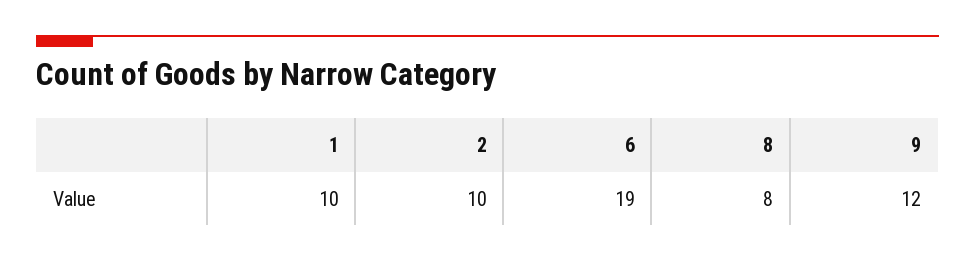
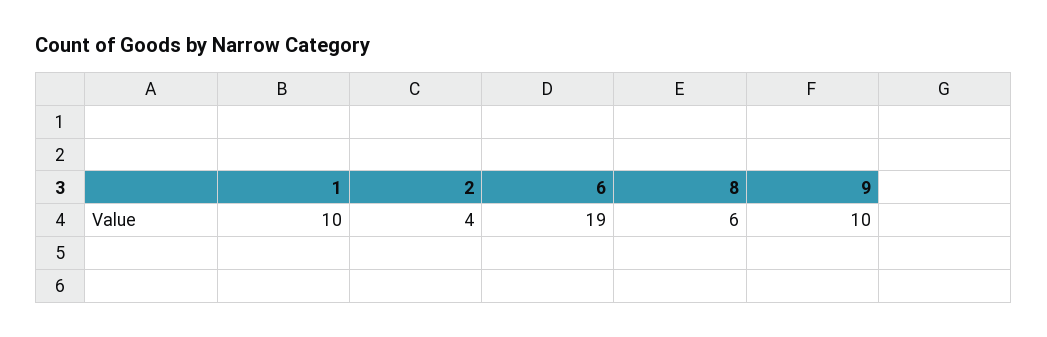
2: 10 -> 4
8: 8 -> 6
9: 12 -> 10

